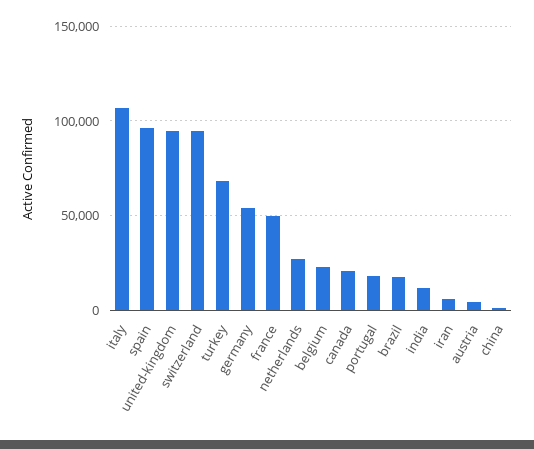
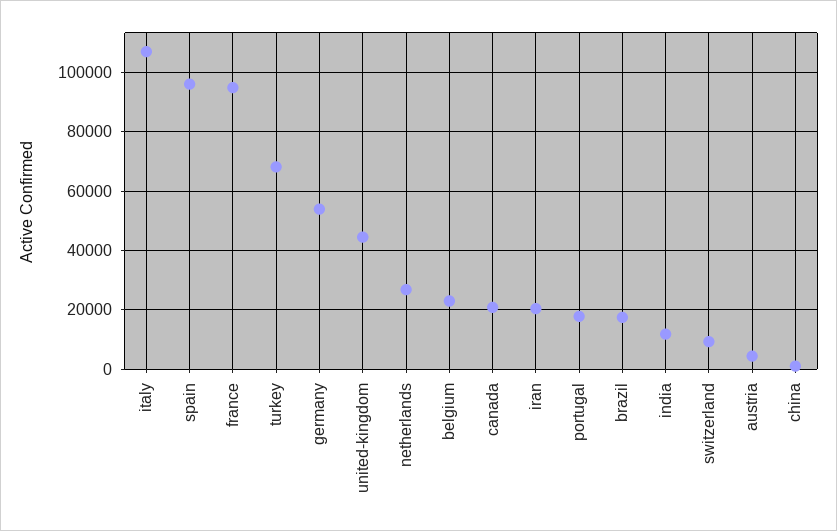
united-kingdom: 95000 -> 45000
switzerland: 95000 -> 10000
france: 50000 -> 95000
iran: 5000 -> 20000

